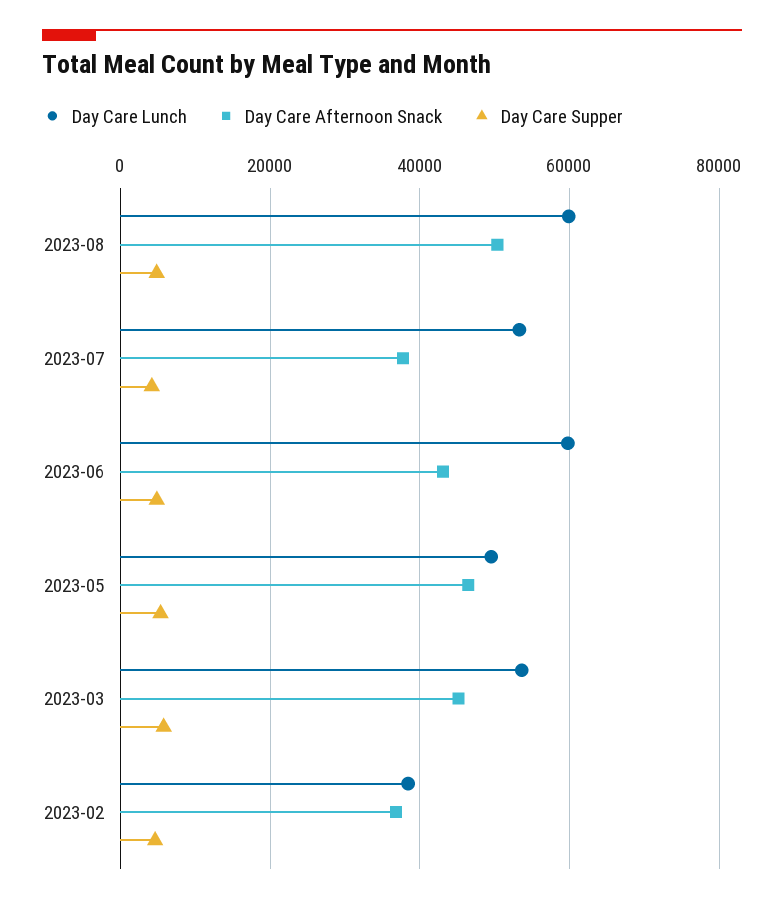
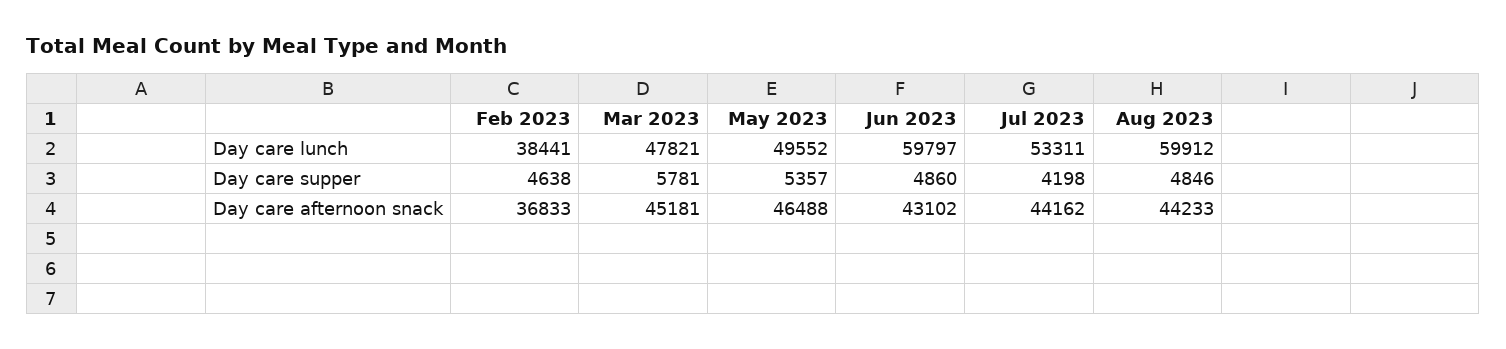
Day Care Afternoon Snack, 2023-08: 50000 -> 44233
Day Care Afternoon Snack, 2023-07: 38000 -> 44162
Day Care Lunch, 2023-03: 54000 -> 47821

